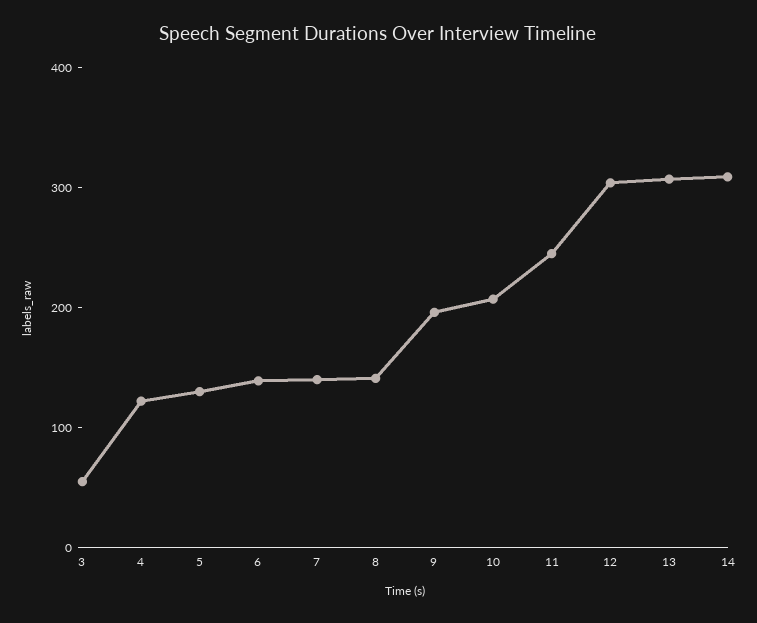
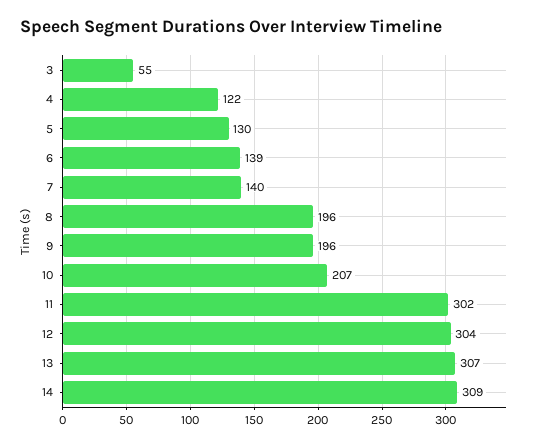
8: 140 -> 196
11: 240 -> 302

